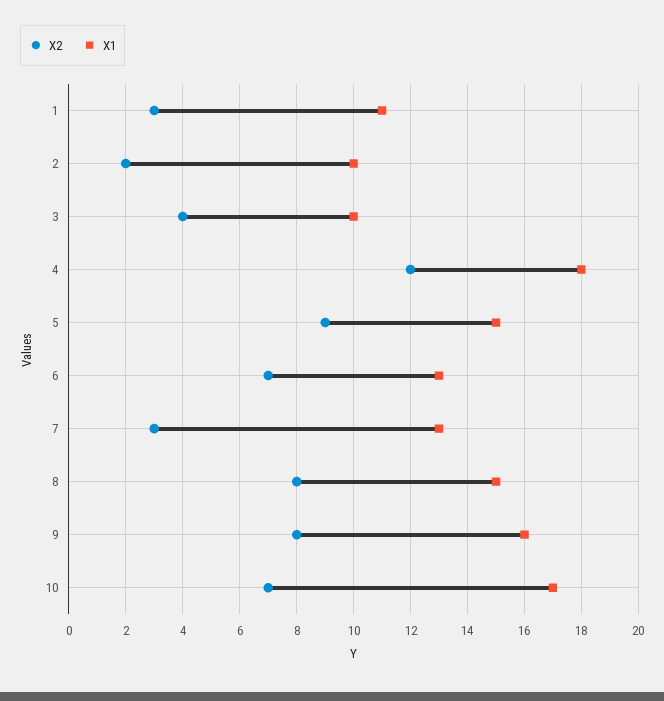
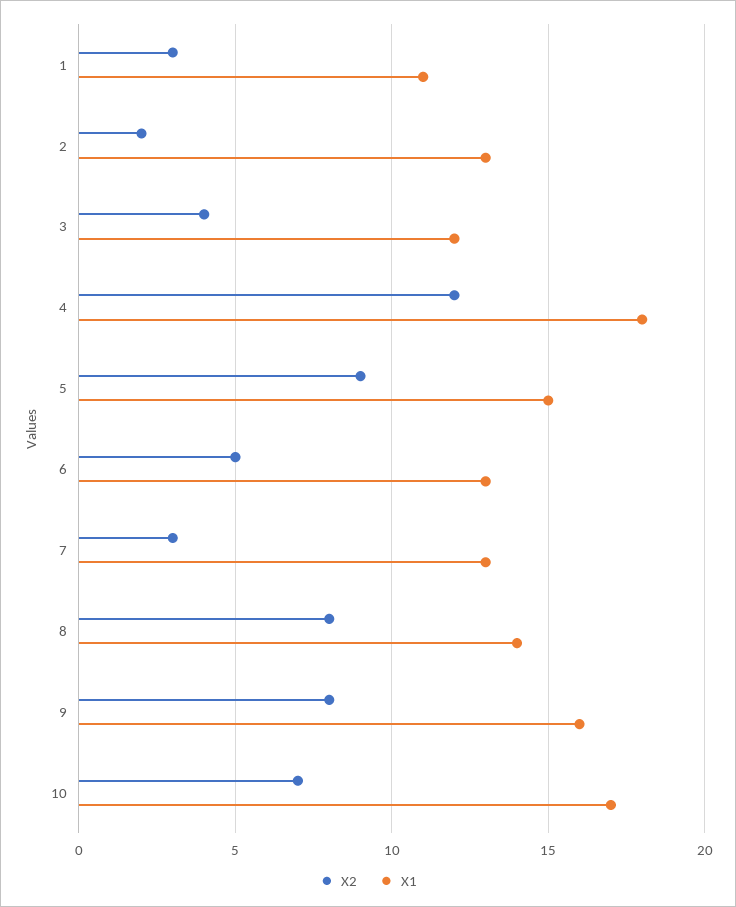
X1, 2: 10 -> 13
X1, 3: 10 -> 12
X2, 6: 7 -> 5
X1, 8: 15 -> 14

